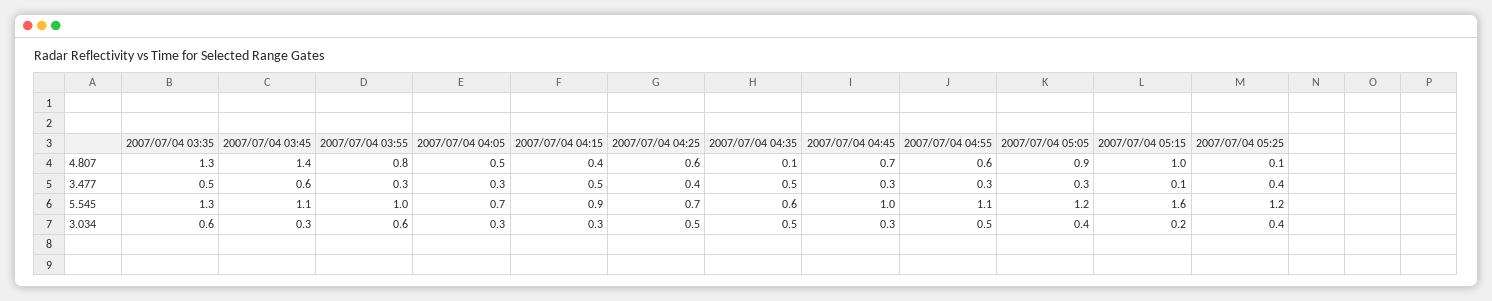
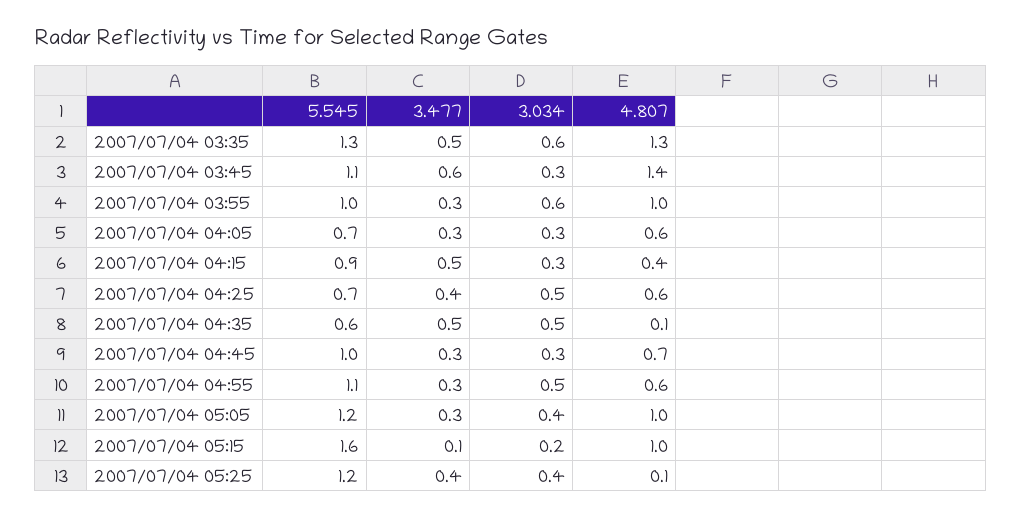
2007/07/04 03:55, 4.807: 0.8 -> 1
2007/07/04 04:05, 4.807: 0.5 -> 0.6
2007/07/04 05:05, 4.807: 0.9 -> 1

